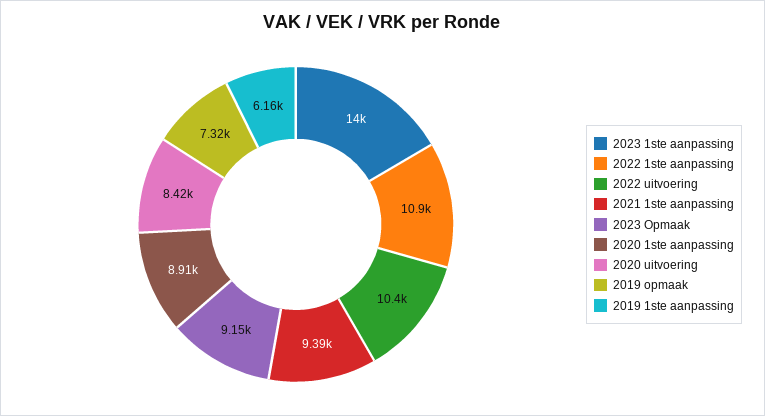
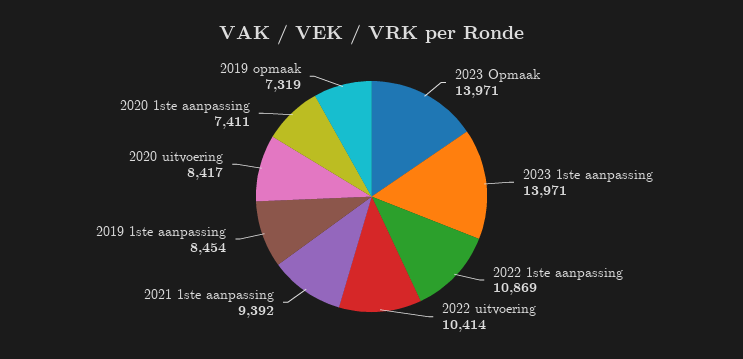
2023 Opmaak: 9150 -> 13971
2020 1ste aanpassing: 8910 -> 7411
2019 1ste aanpassing: 6160 -> 8454

